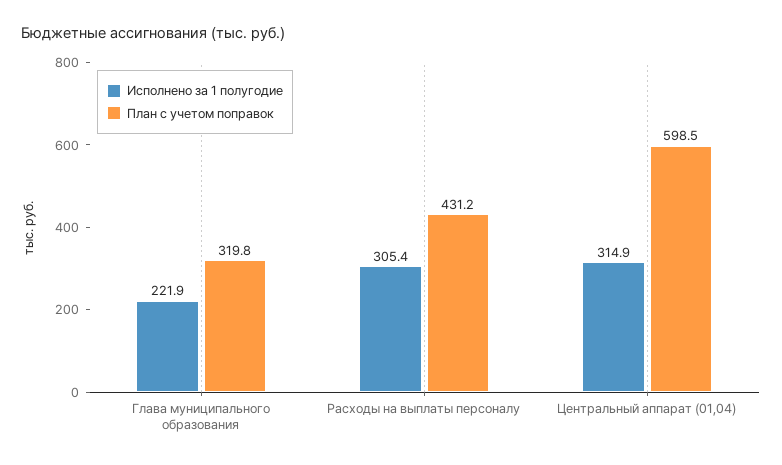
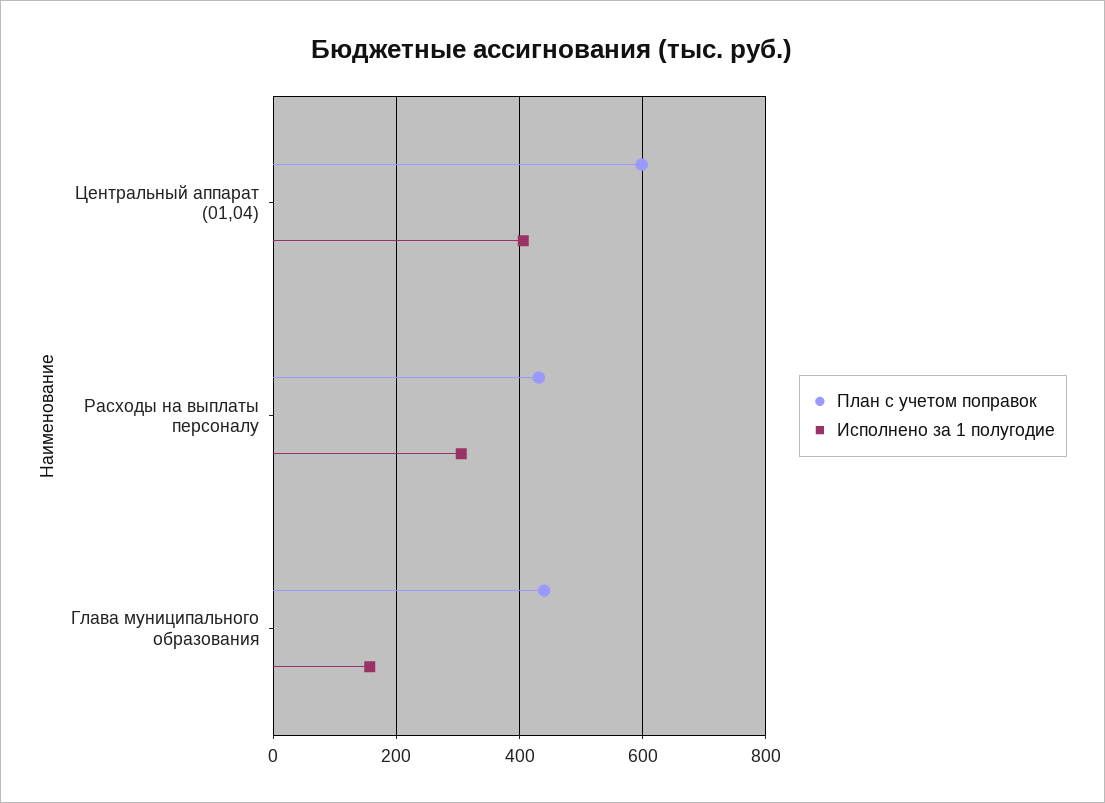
Исполнено за 1 полугодие, Глава муниципального образования: 221.9 -> 160
План с учетом поправок, Глава муниципального образования: 319.8 -> 440
Исполнено за 1 полугодие, Центральный аппарат (01,04): 314.9 -> 400

